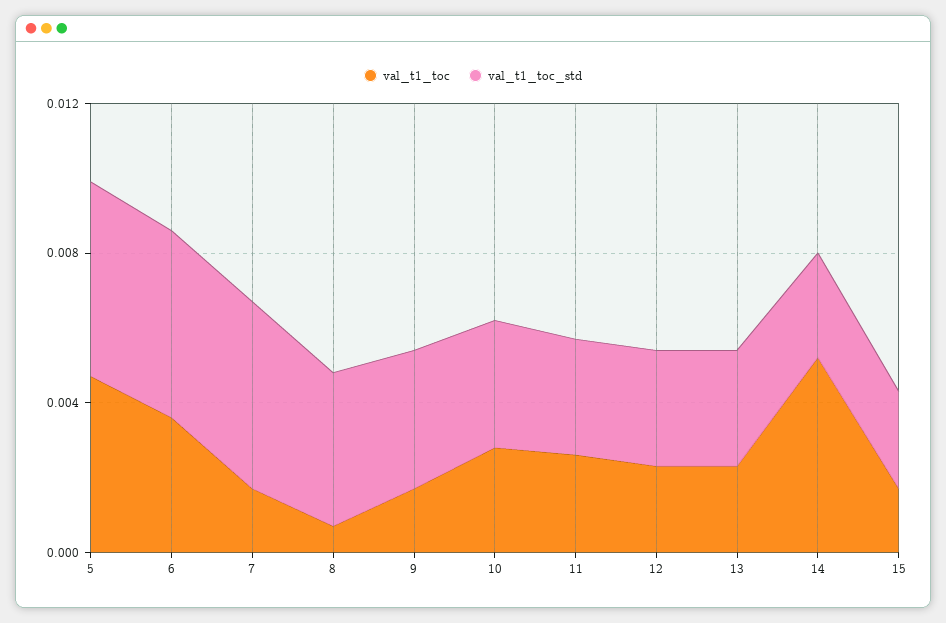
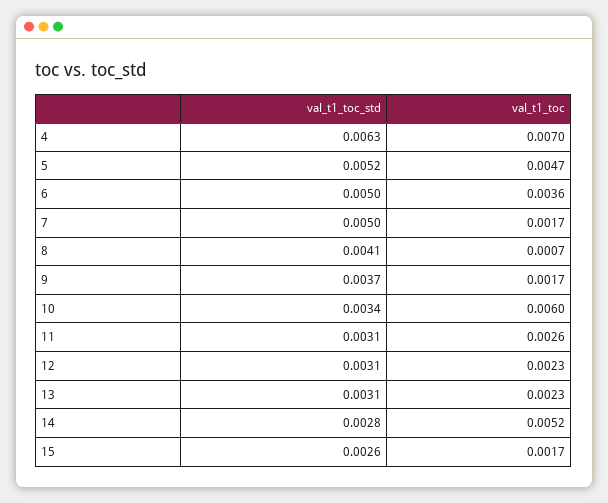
val_t1_toc, 10: 0.003 -> 0.006
val_t1_toc_std, 4: none -> 0.0063
val_t1_toc, 4: none -> 0.007

